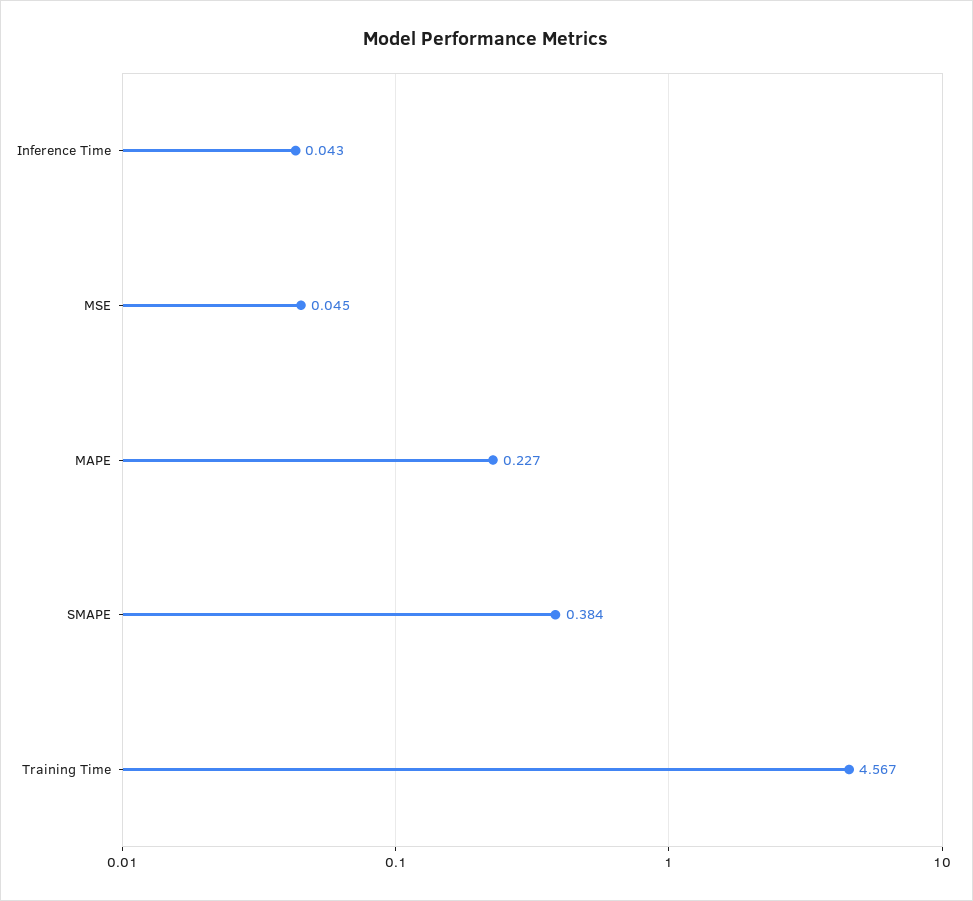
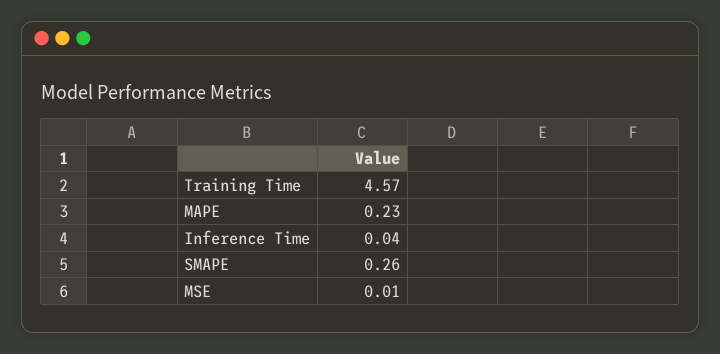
MSE: 0.045 -> 0.01
SMAPE: 0.384 -> 0.26

